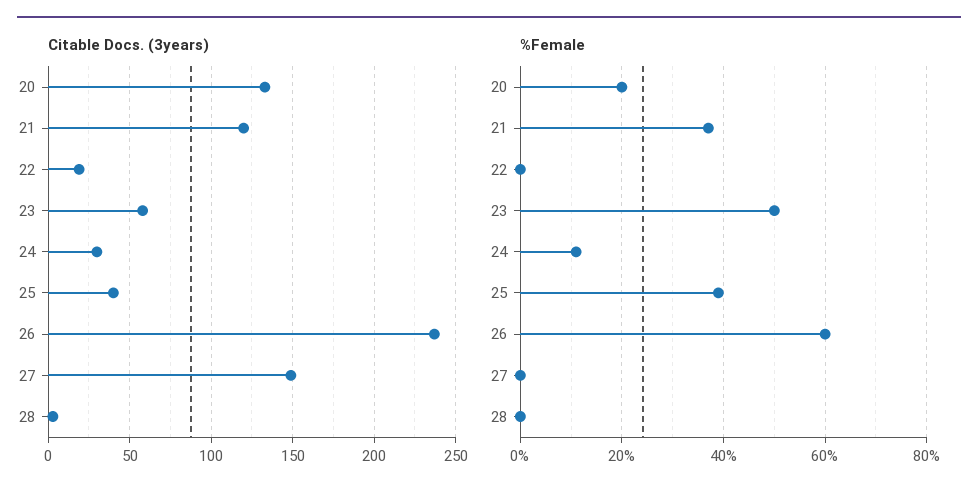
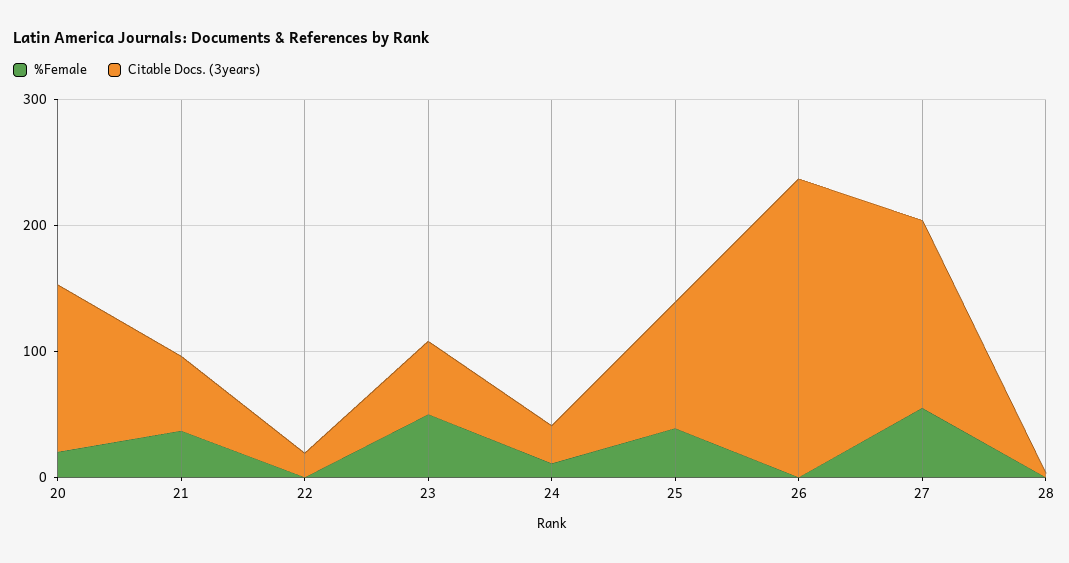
Citable Docs. (3years), 21: 120 -> 60
Citable Docs. (3years), 25: 40 -> 100
%Female, 26: 60 -> 0
%Female, 27: 0 -> 60

